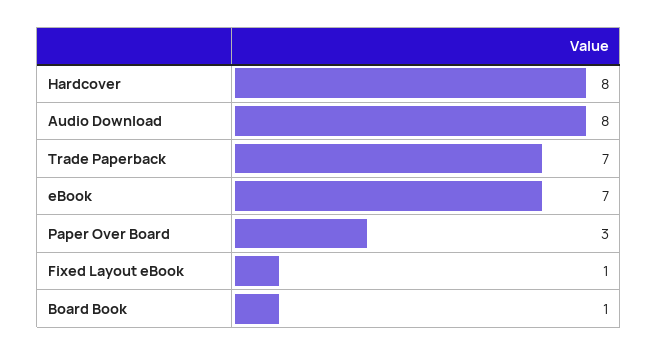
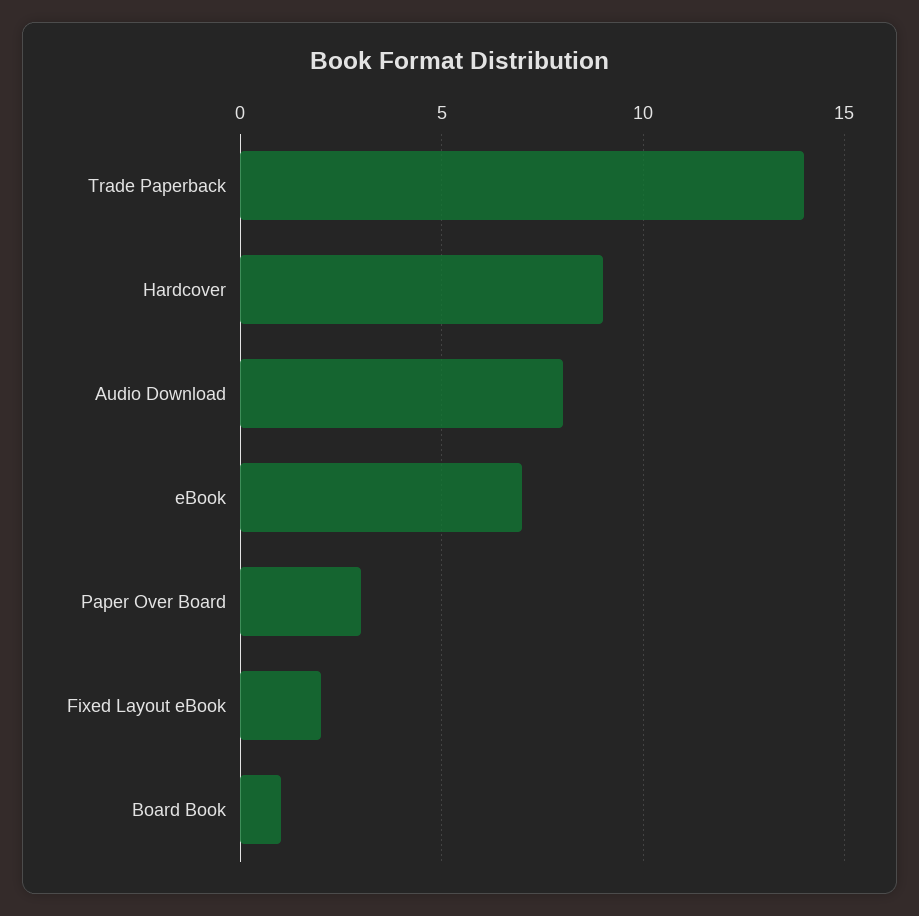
Hardcover: 8 -> 9
Trade Paperback: 7 -> 14
Fixed Layout eBook: 1 -> 2

